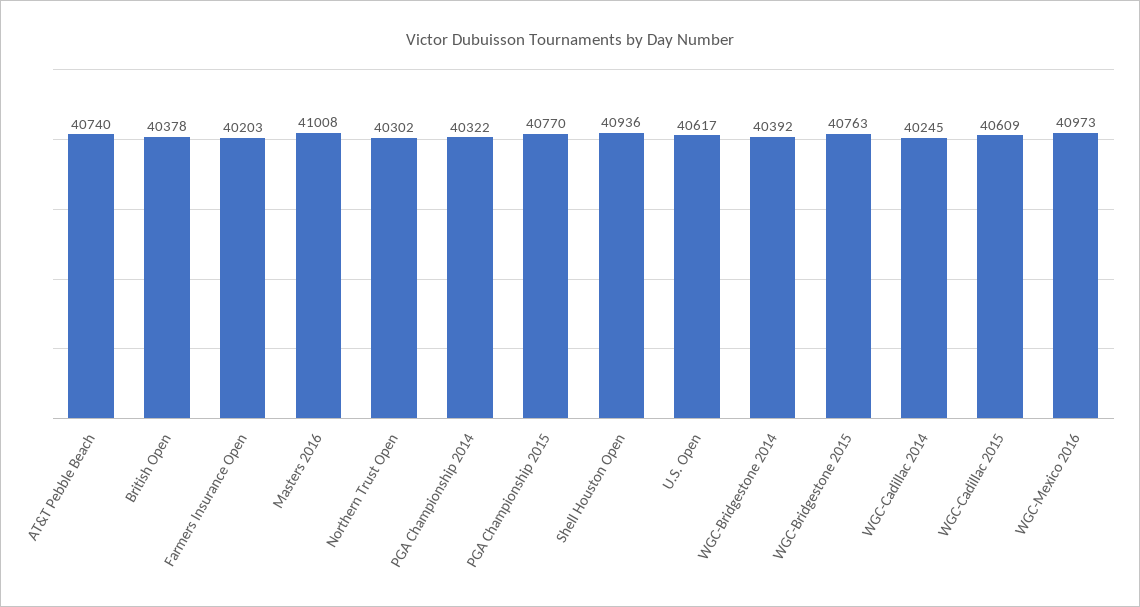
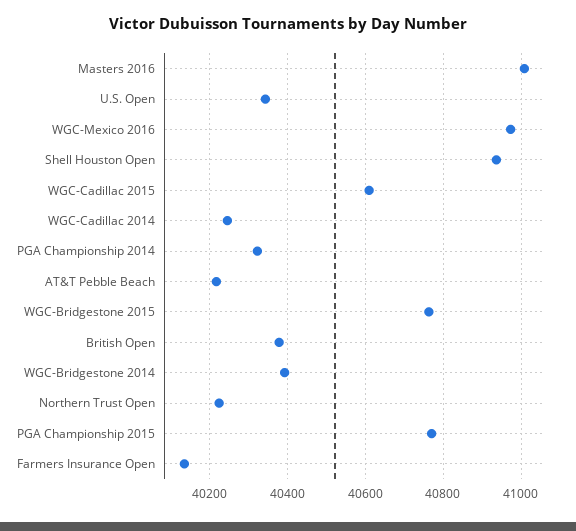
AT&T Pebble Beach: 40740 -> 40220
Farmers Insurance Open: 40203 -> 40140
Northern Trust Open: 40302 -> 40220
U.S. Open: 40617 -> 40340

